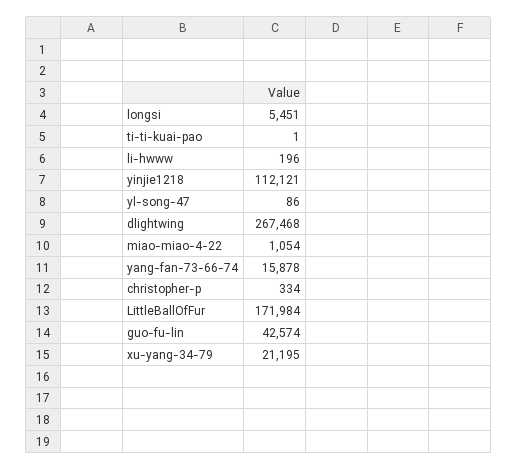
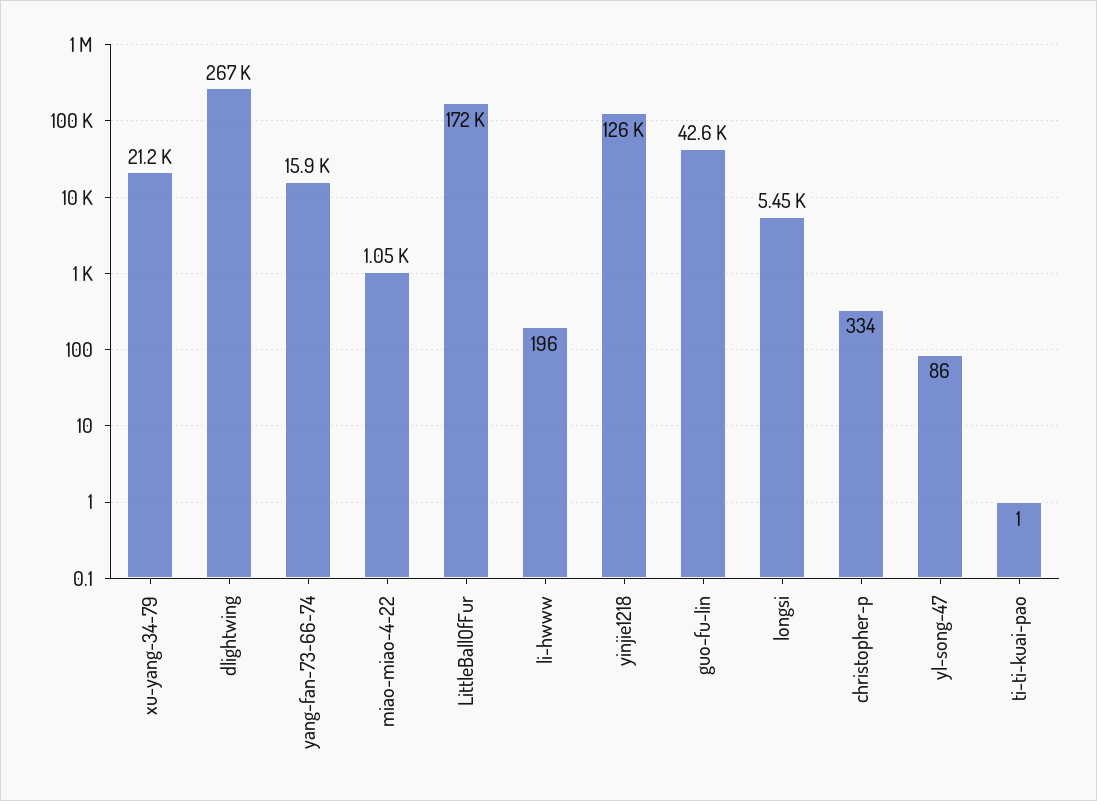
yinjie1218: 112121 -> 126000

